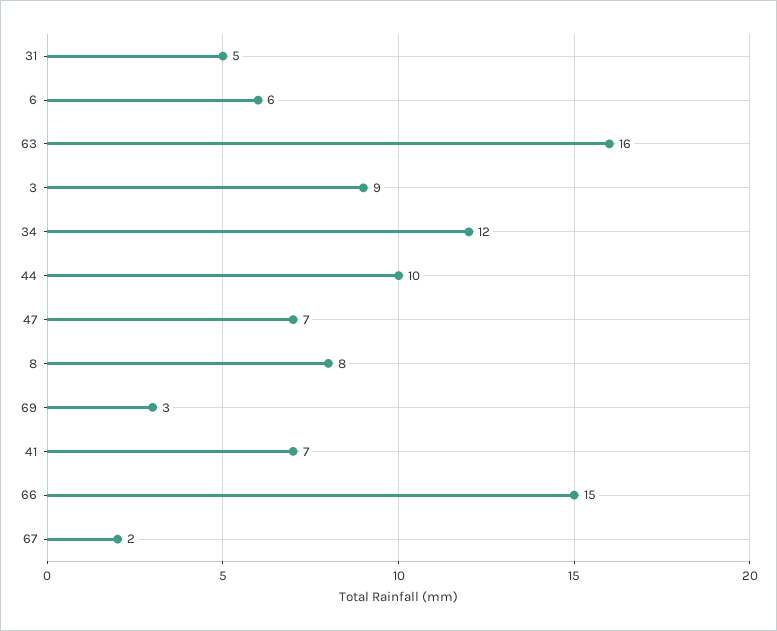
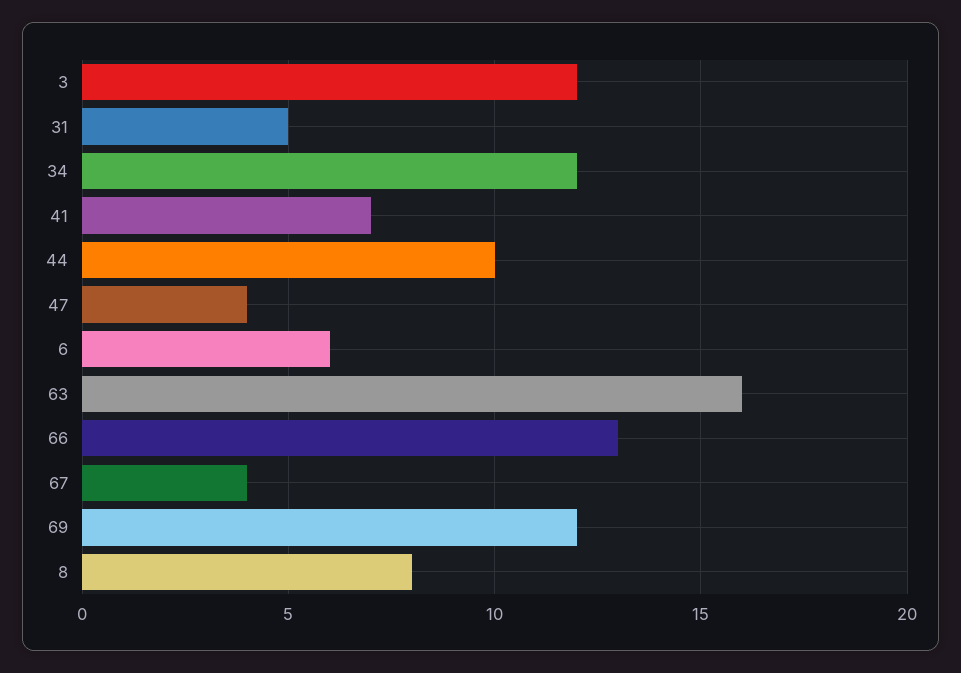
3: 9 -> 12
47: 7 -> 4
69: 3 -> 12
66: 15 -> 13
67: 2 -> 4

